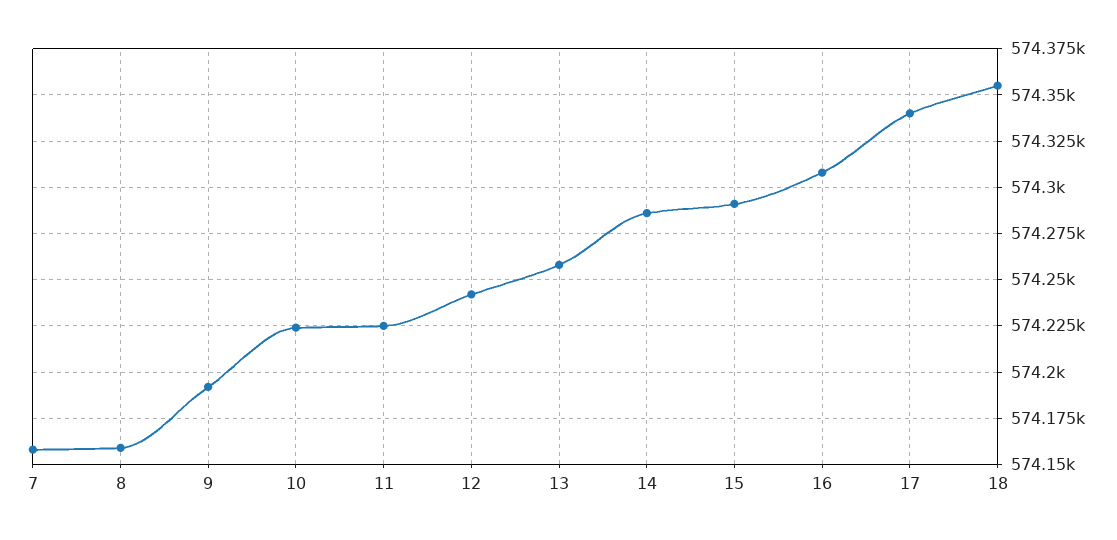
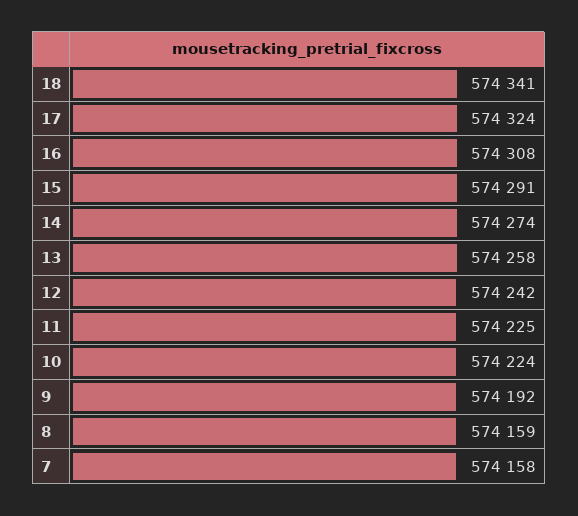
14: 574285 -> 574274
17: 574340 -> 574324
18: 574355 -> 574341

